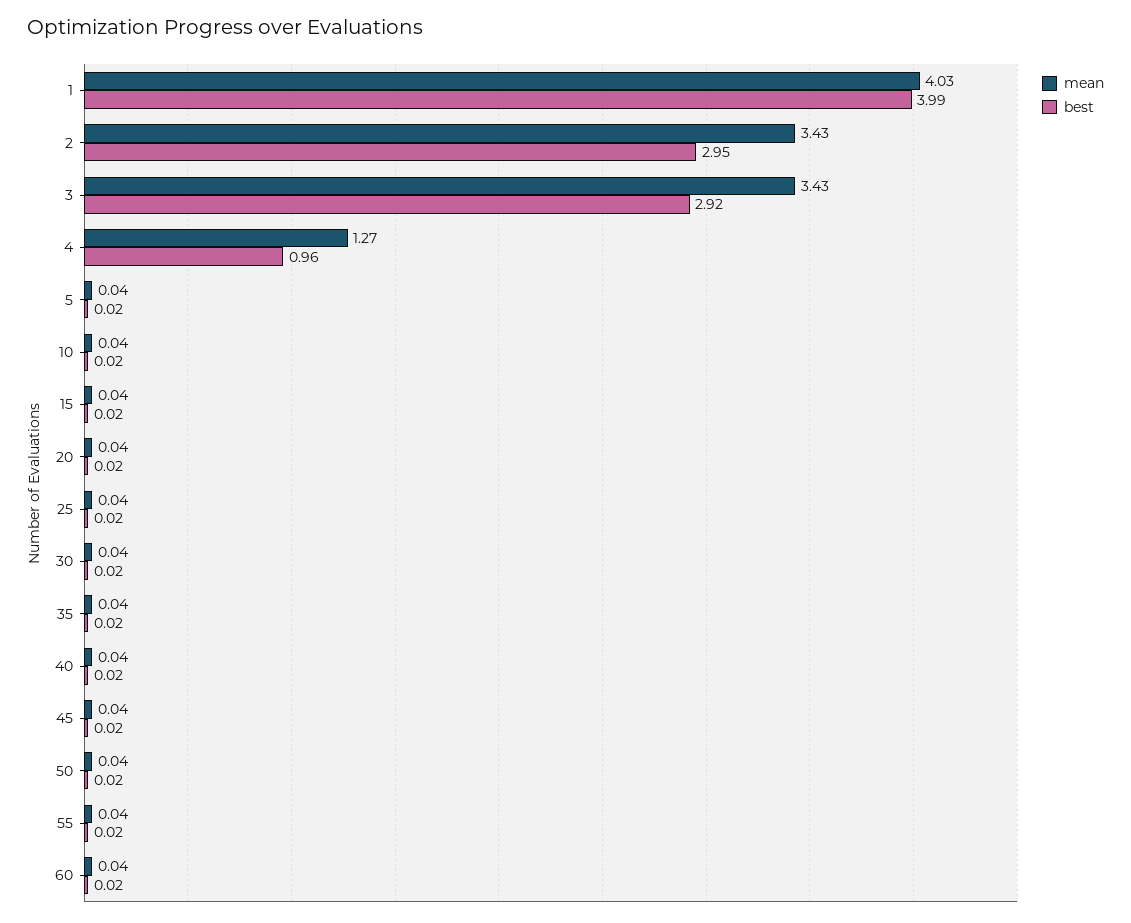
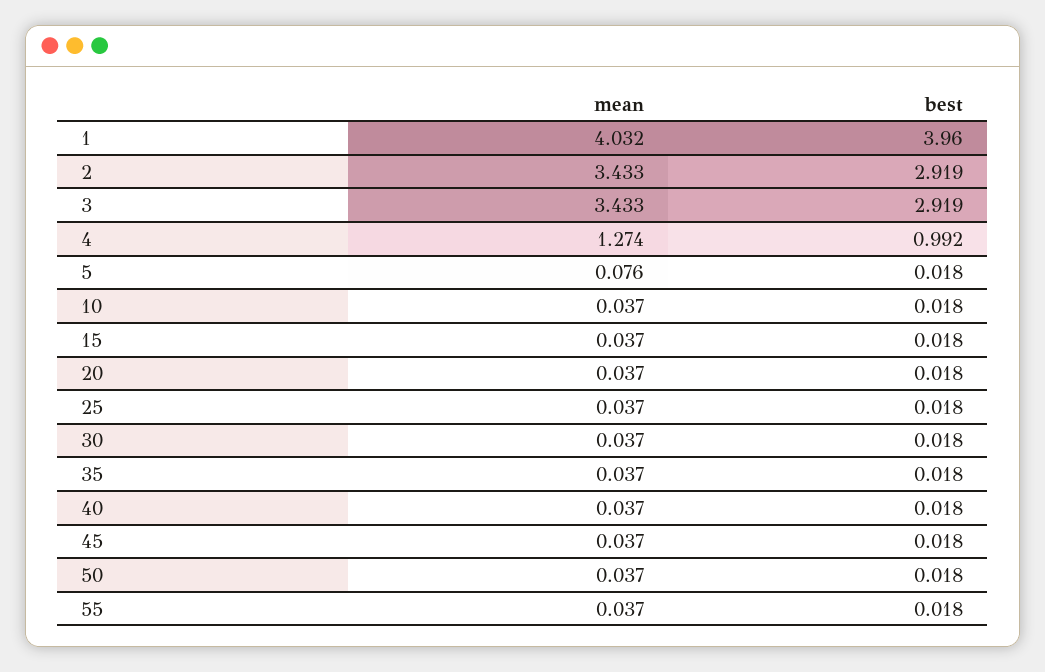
best, 1: 3.99 -> 3.96
best, 2: 2.95 -> 2.919
best, 4: 0.96 -> 0.992
mean, 5: 0.04 -> 0.076
mean, 60: 0.04 -> none
best, 60: 0.02 -> none

